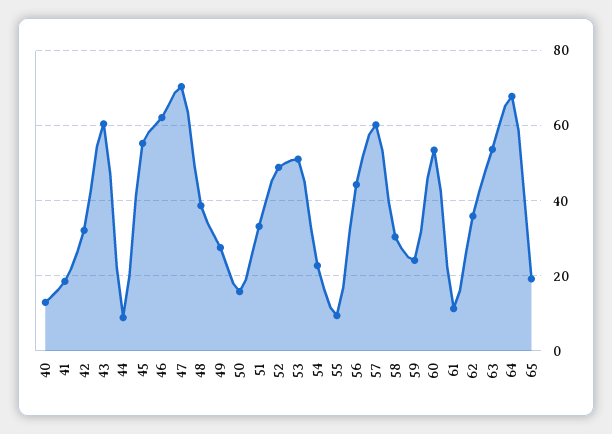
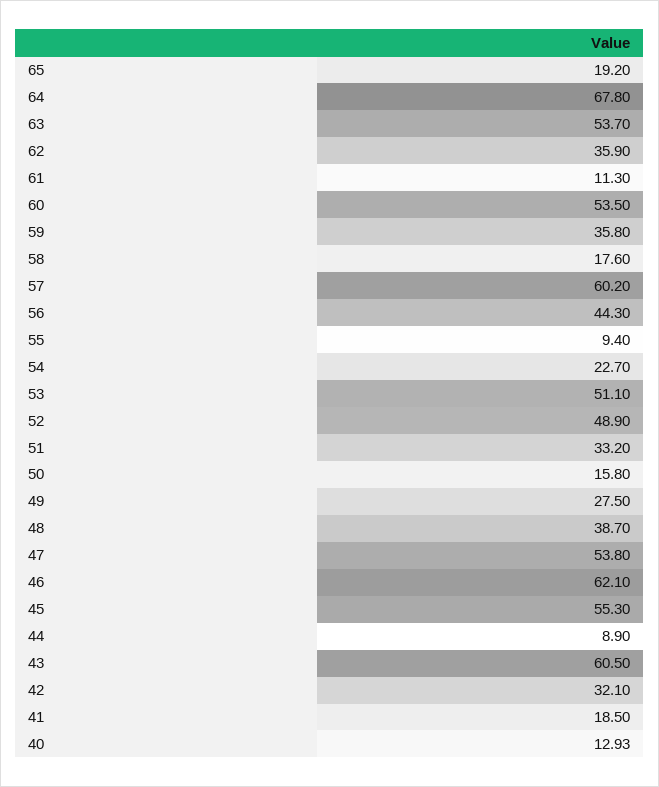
47: 70 -> 53.8
58: 30 -> 17.6
59: 24 -> 35.8

